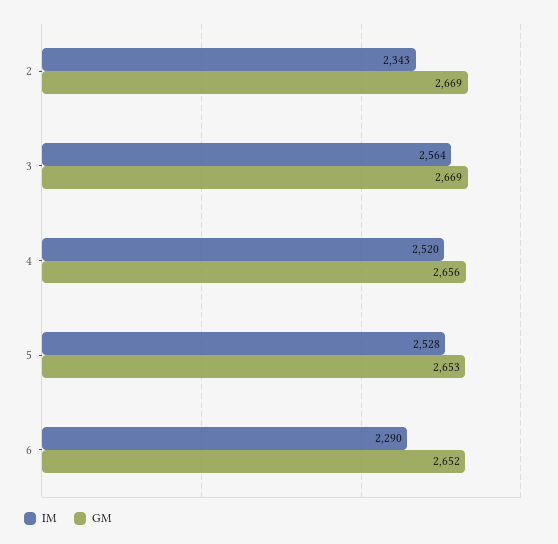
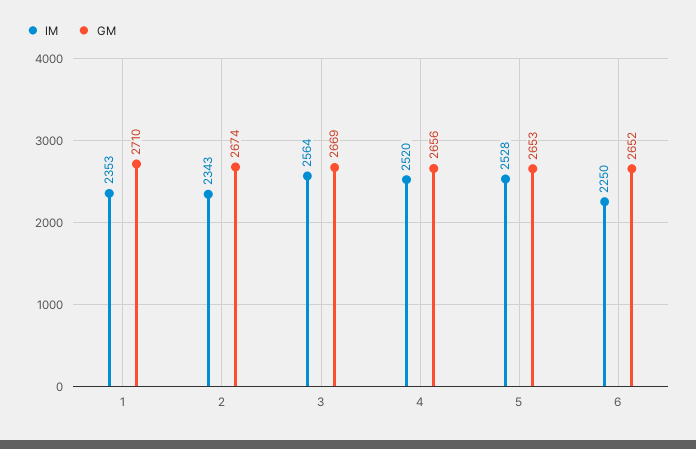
GM, 2: 2669 -> 2674
IM, 6: 2290 -> 2250
IM, 1: none -> 2353
GM, 1: none -> 2710

